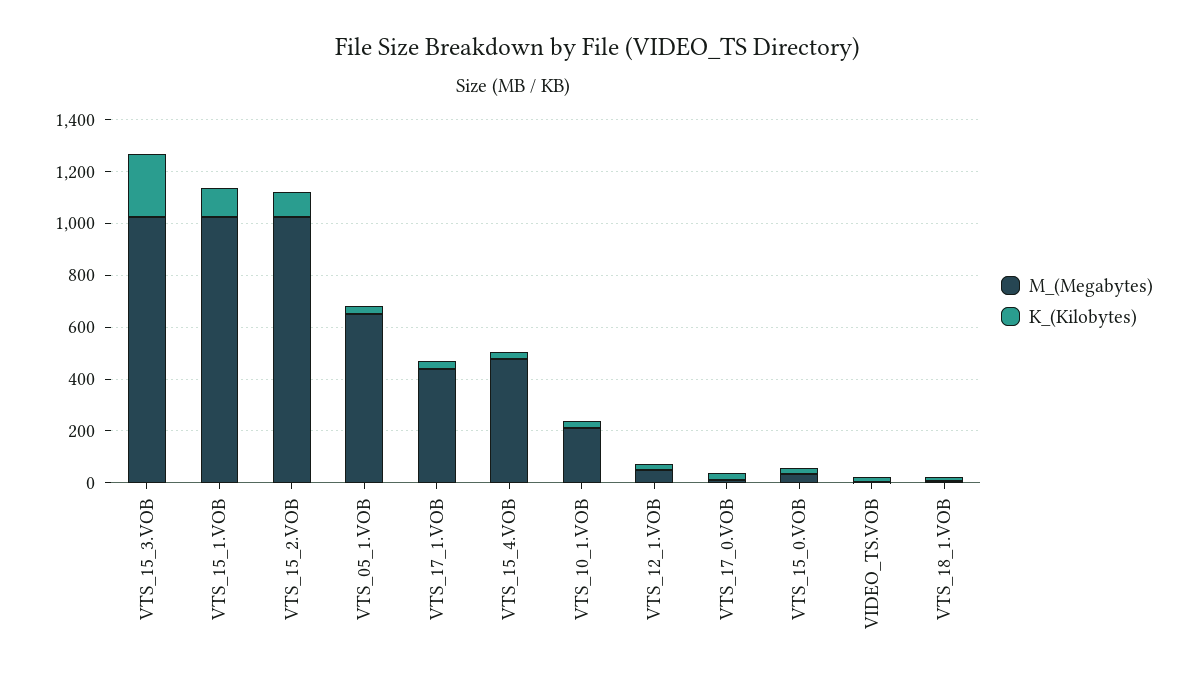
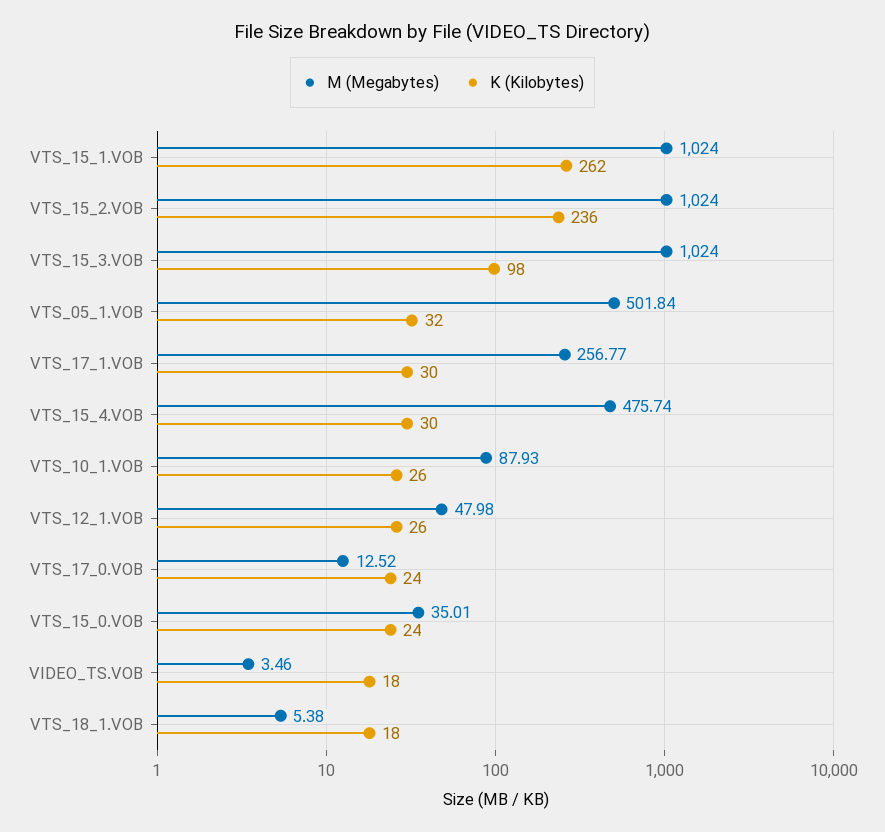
K_(Kilobytes), VTS_15_3.VOB: 250 -> 98
K_(Kilobytes), VTS_15_1.VOB: 100 -> 262
K_(Kilobytes), VTS_15_2.VOB: 100 -> 236
M_(Megabytes), VTS_05_1.VOB: 650 -> 501.84
M_(Megabytes), VTS_17_1.VOB: 450 -> 256.77
M_(Megabytes), VTS_10_1.VOB: 200 -> 87.93

